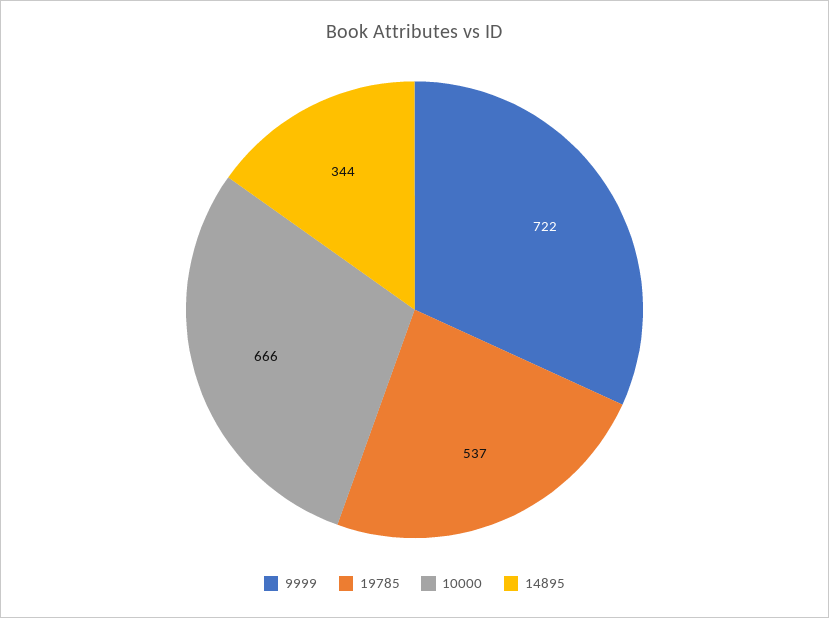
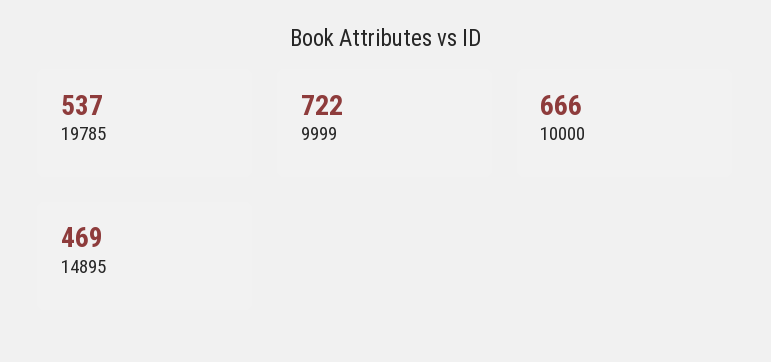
14895: 344 -> 469

